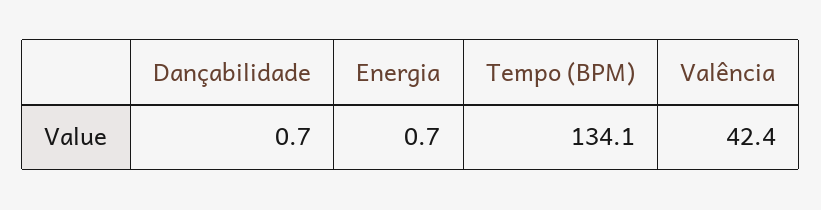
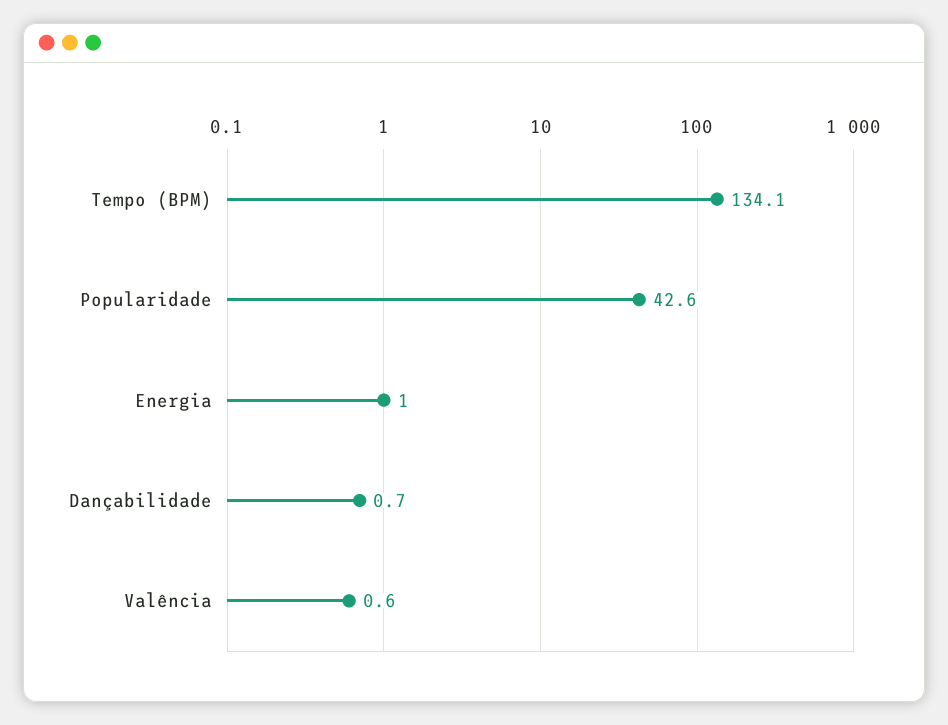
Energia: 0.7 -> 1
Valência: 42.4 -> 0.6
Popularidade: none -> 42.6

